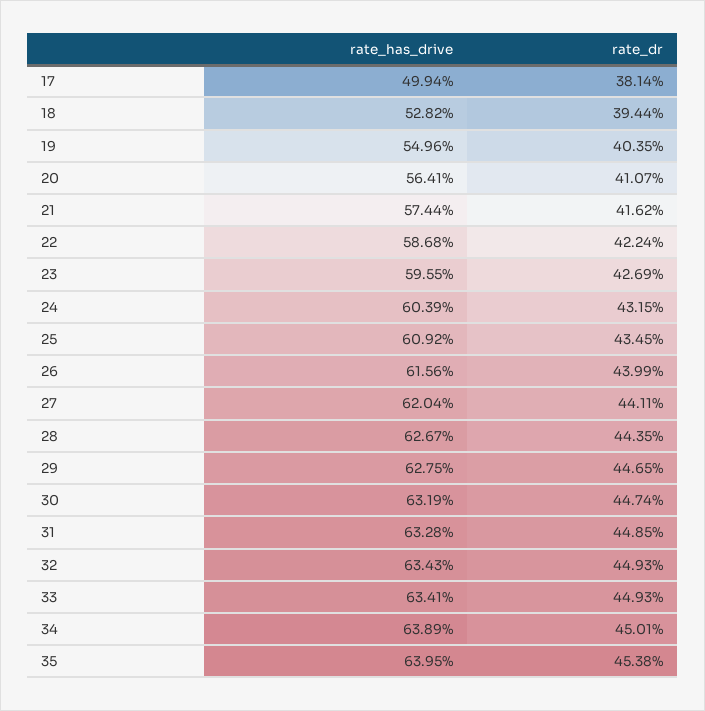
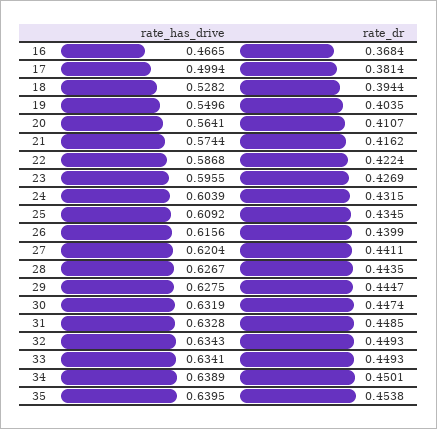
rate_dr, 29: 0.4465 -> 0.4447
rate_has_drive, 16: none -> 0.4665
rate_dr, 16: none -> 0.3684

